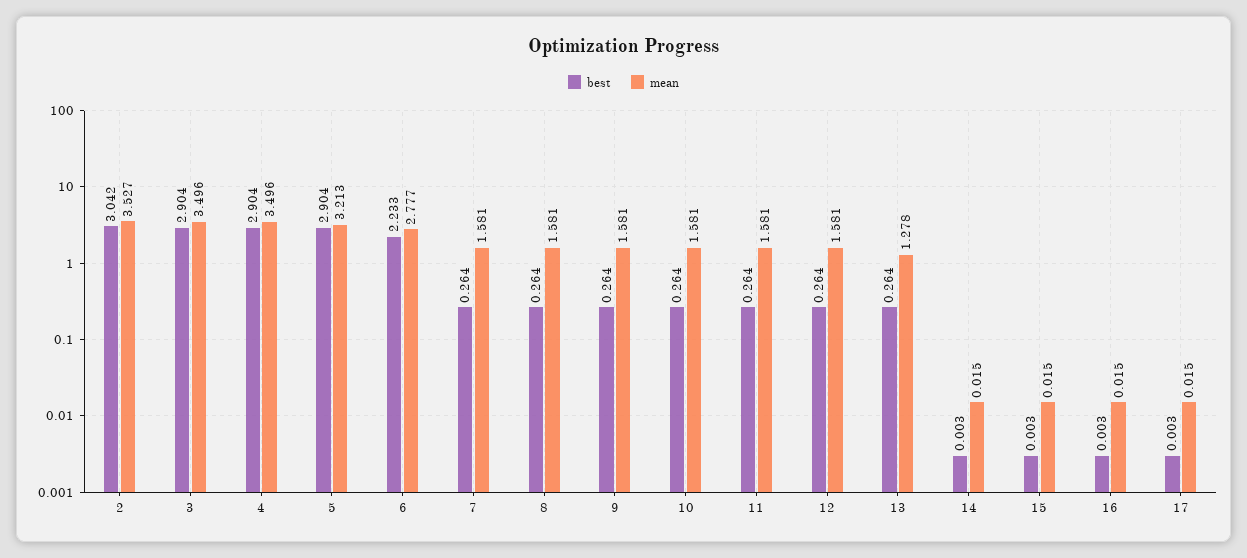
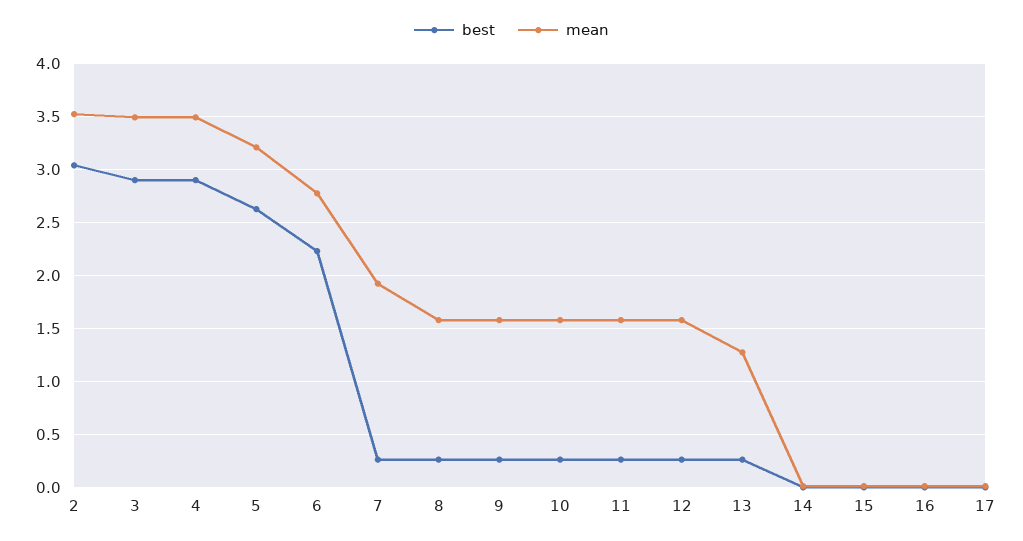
best, 5: 2.904 -> 2.6
mean, 7: 1.581 -> 1.9

